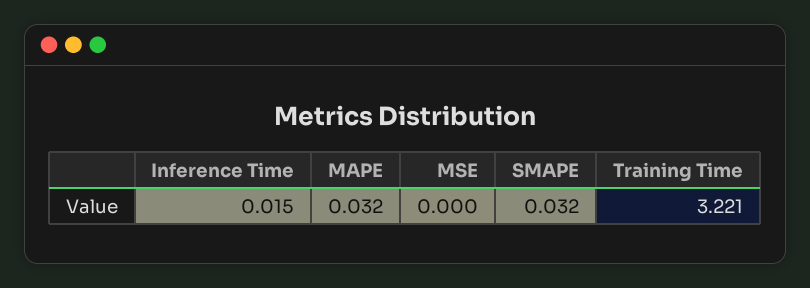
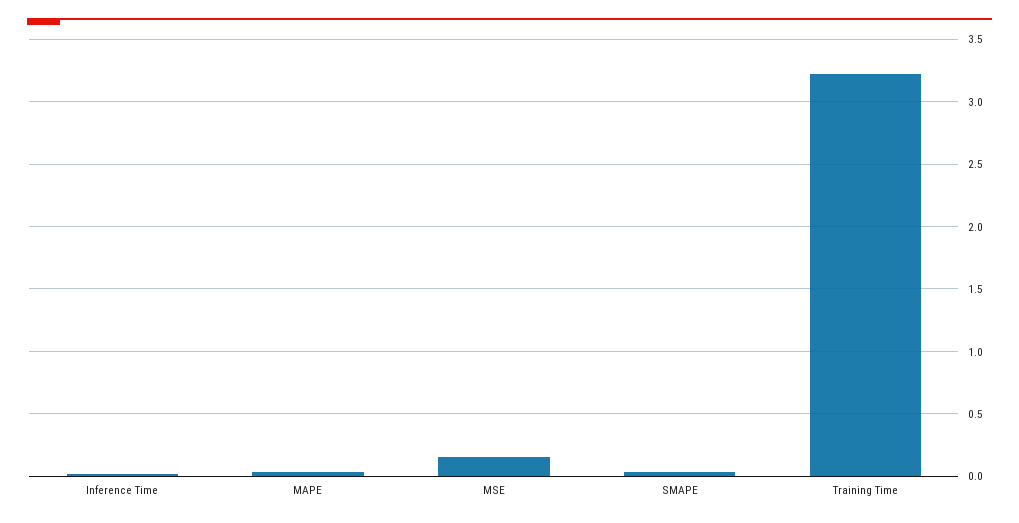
MSE: 0 -> 0.15

